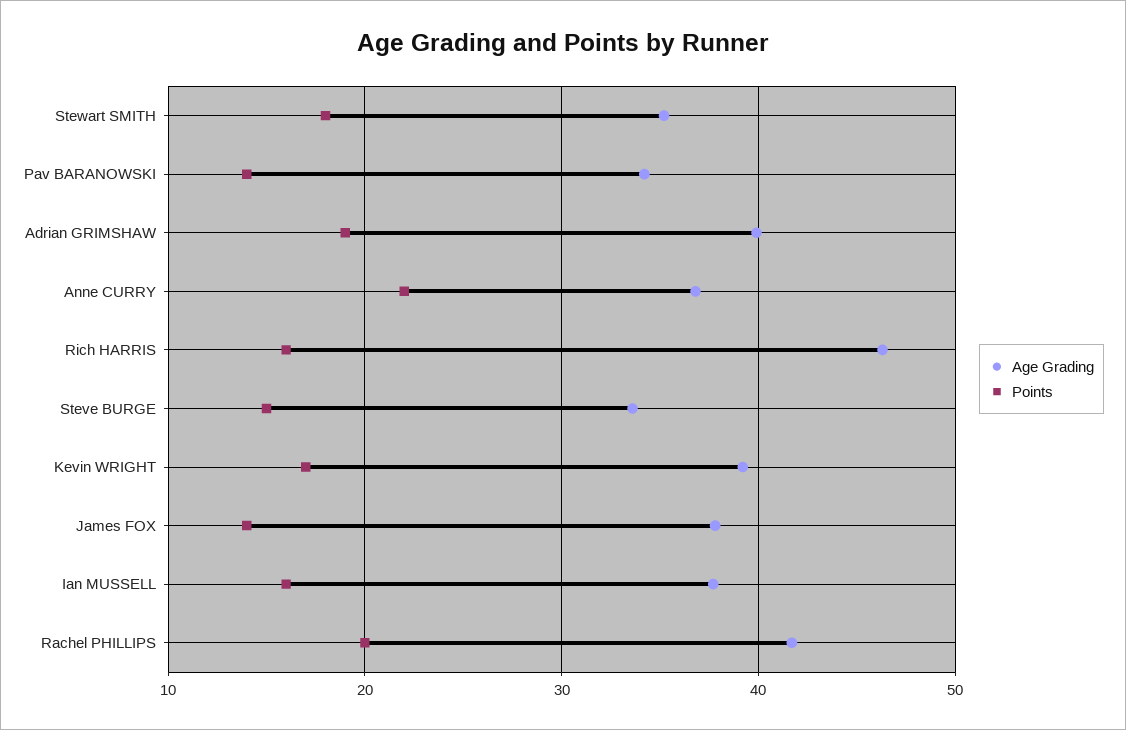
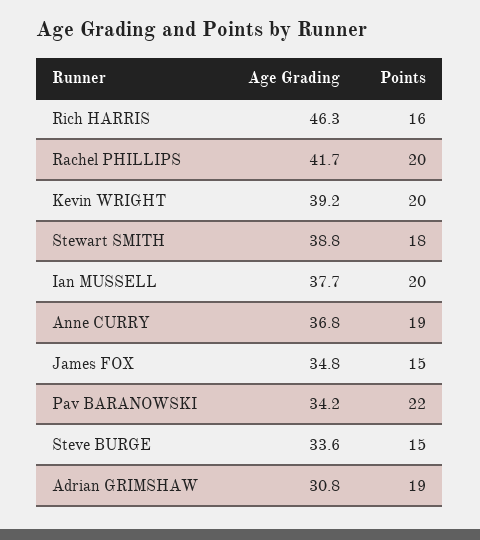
Age Grading, Stewart SMITH: 35 -> 38.8
Points, Pav BARANOWSKI: 14 -> 22
Age Grading, Adrian GRIMSHAW: 40 -> 30.8
Points, Anne CURRY: 22 -> 19
Points, Kevin WRIGHT: 17 -> 20
Age Grading, James FOX: 38 -> 34.8
Points, James FOX: 14 -> 15
Points, Ian MUSSELL: 16 -> 20

